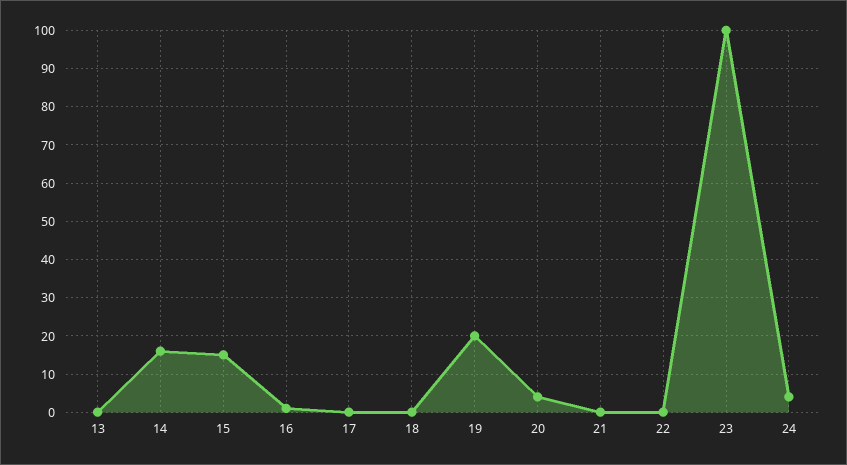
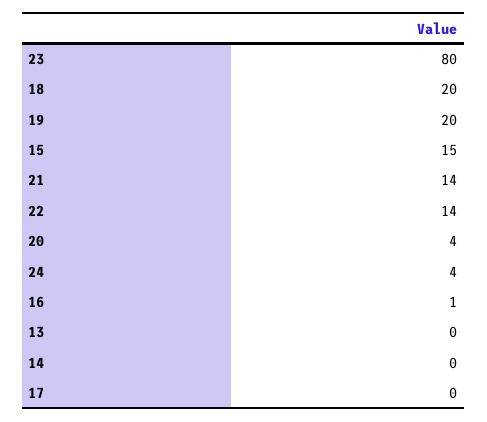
14: 15 -> 0
18: 0 -> 20
21: 0 -> 14
22: 0 -> 14
23: 100 -> 80

